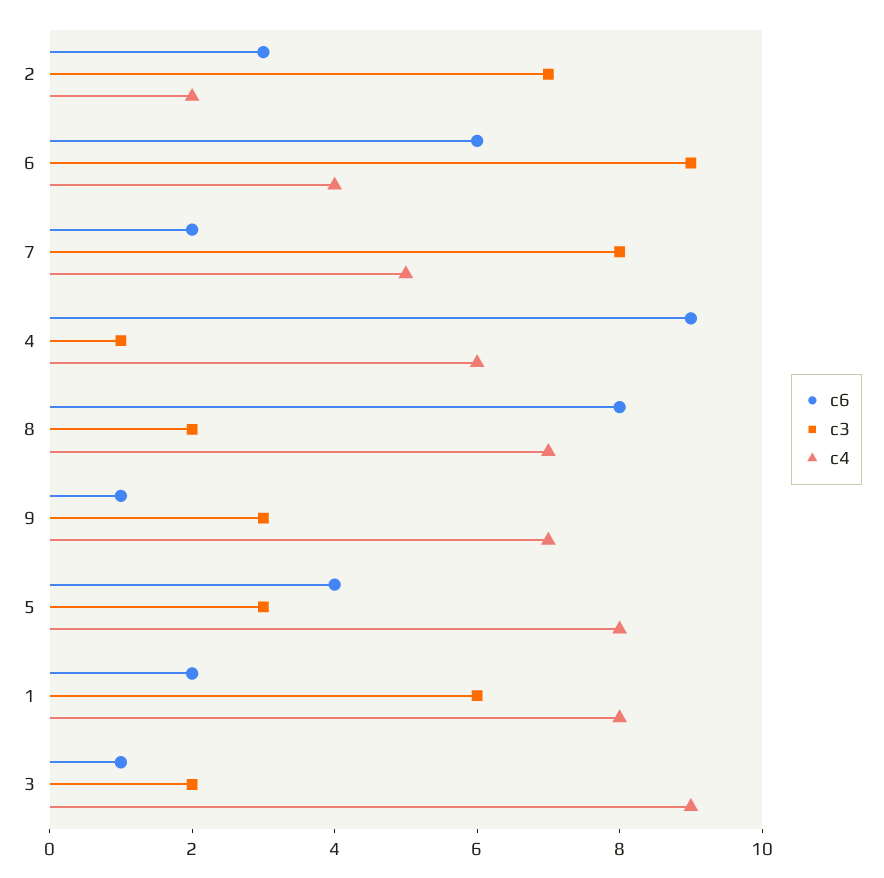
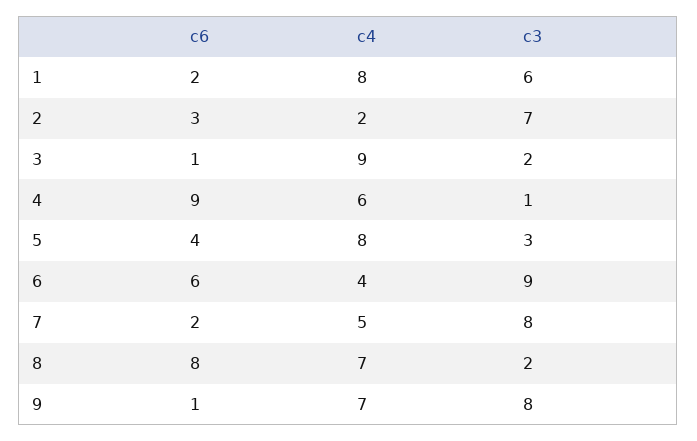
c3, 9: 3 -> 8

